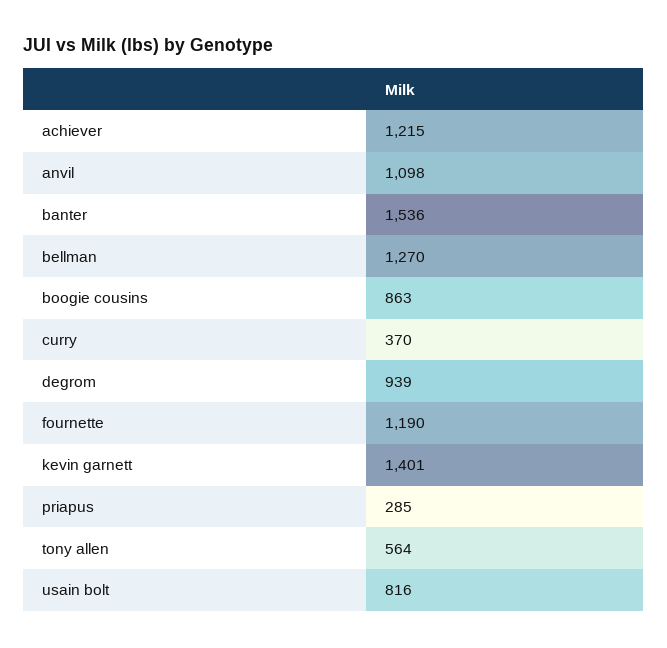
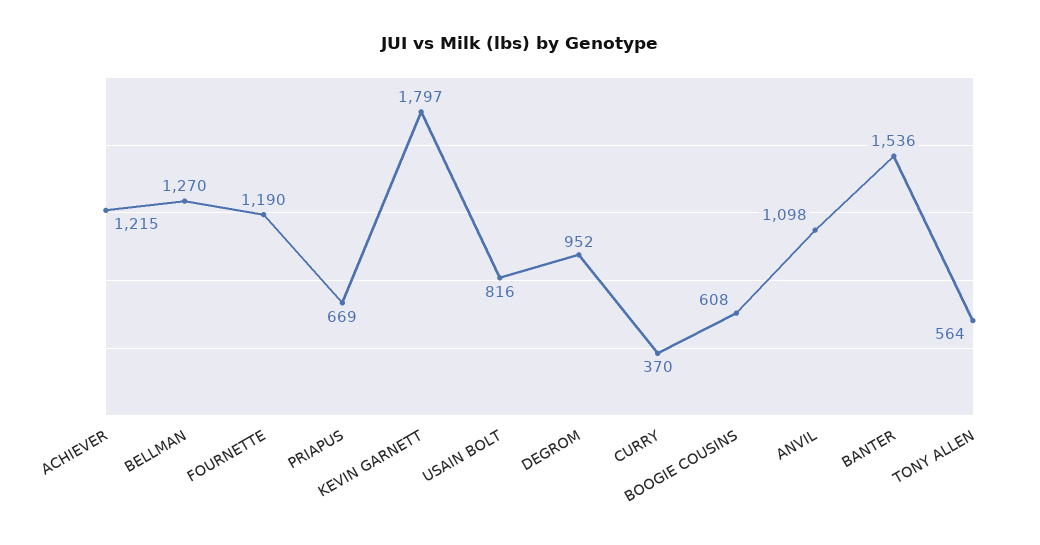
boogie cousins: 863 -> 608
degrom: 939 -> 952
kevin garnett: 1401 -> 1797
priapus: 285 -> 669

